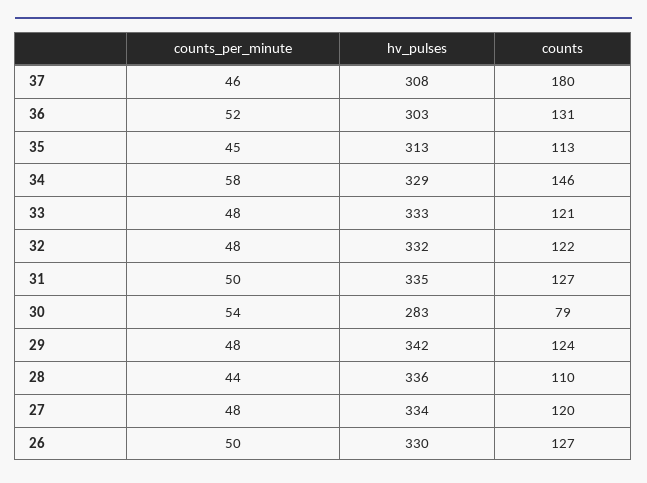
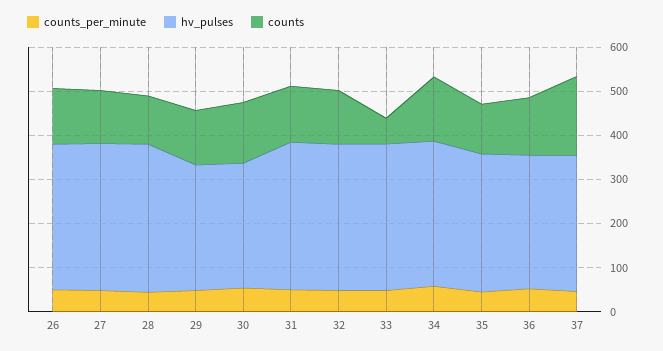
counts, 33: 121 -> 60
counts, 30: 79 -> 140
hv_pulses, 29: 342 -> 280

